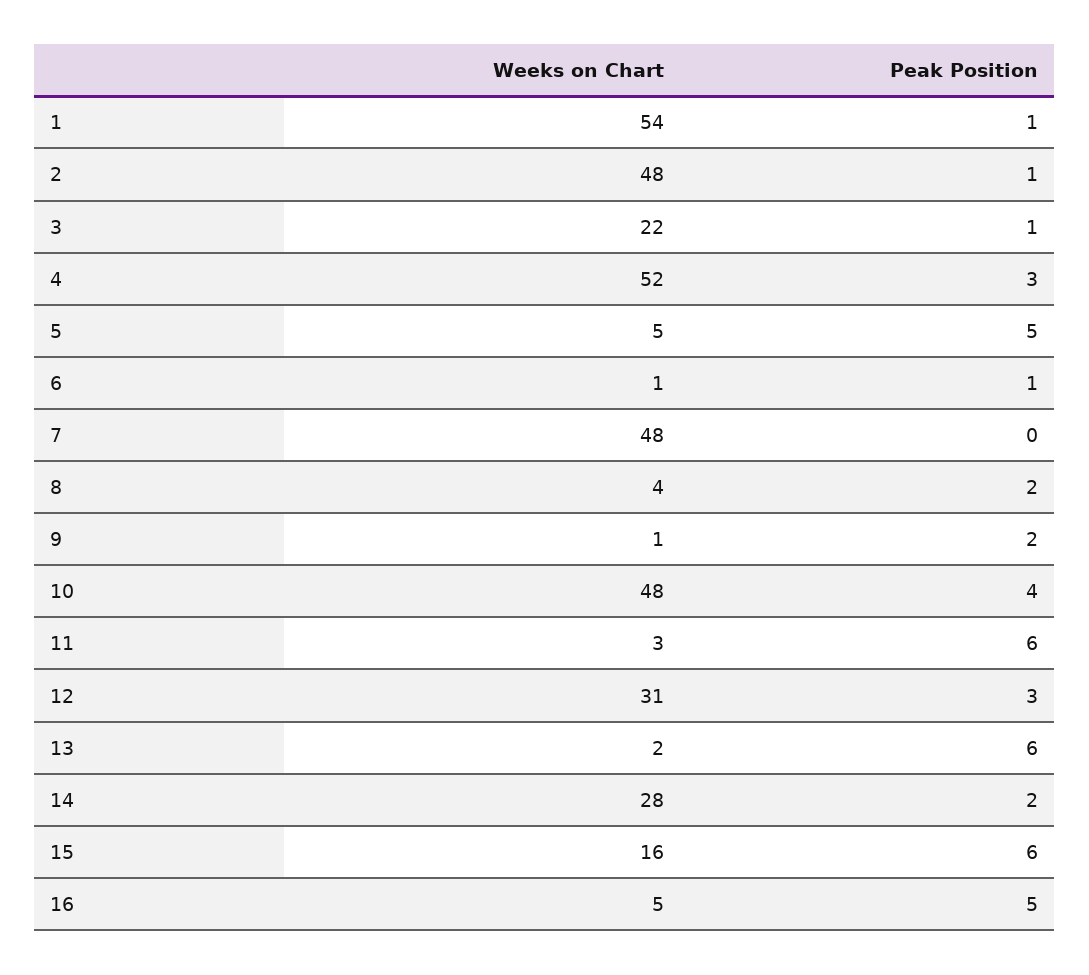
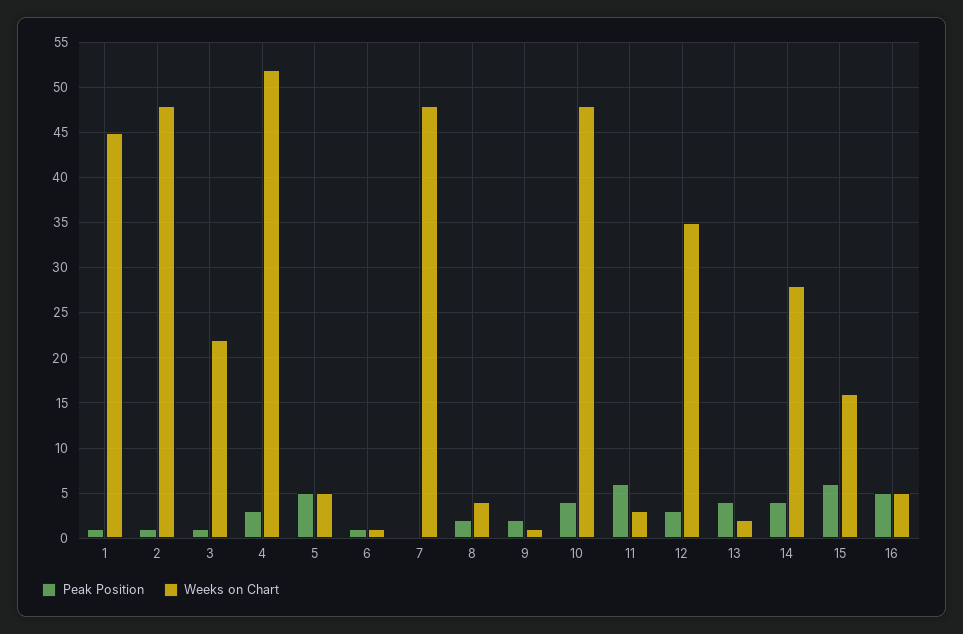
Weeks on Chart, 1: 54 -> 45
Weeks on Chart, 12: 31 -> 35
Peak Position, 13: 6 -> 4
Peak Position, 14: 2 -> 4

